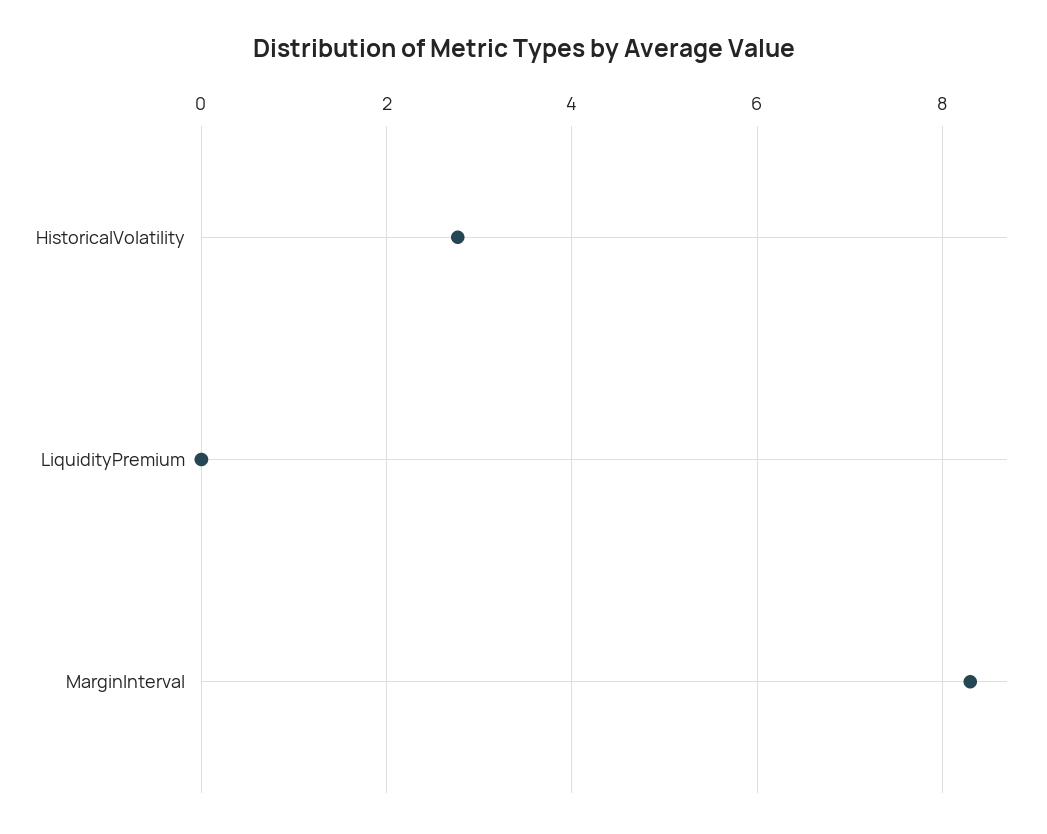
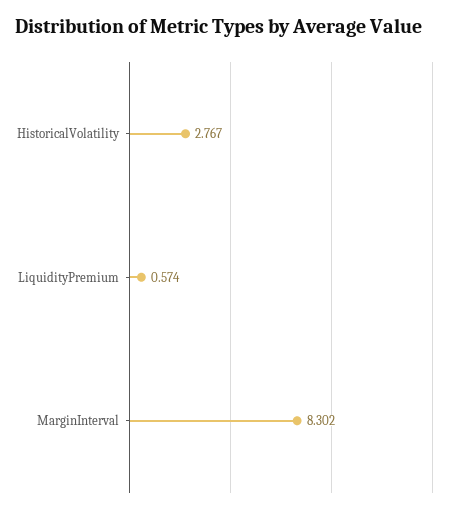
LiquidityPremium: 0 -> 0.574

